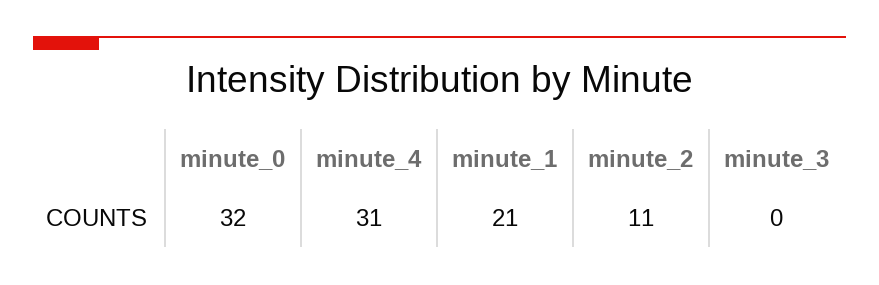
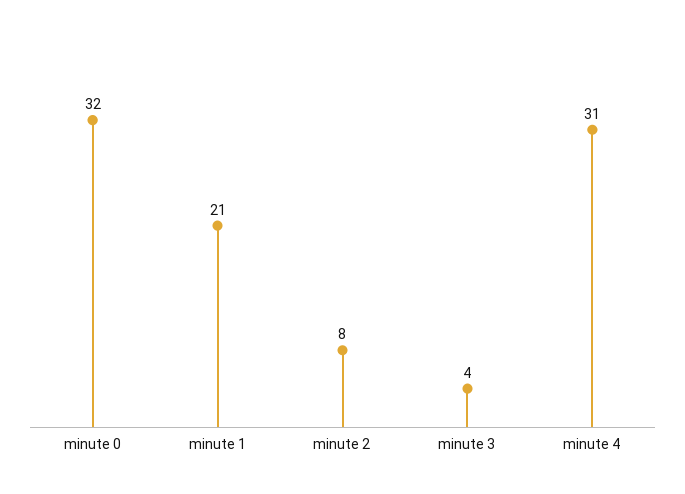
minute_2: 11 -> 8
minute_3: 0 -> 4

